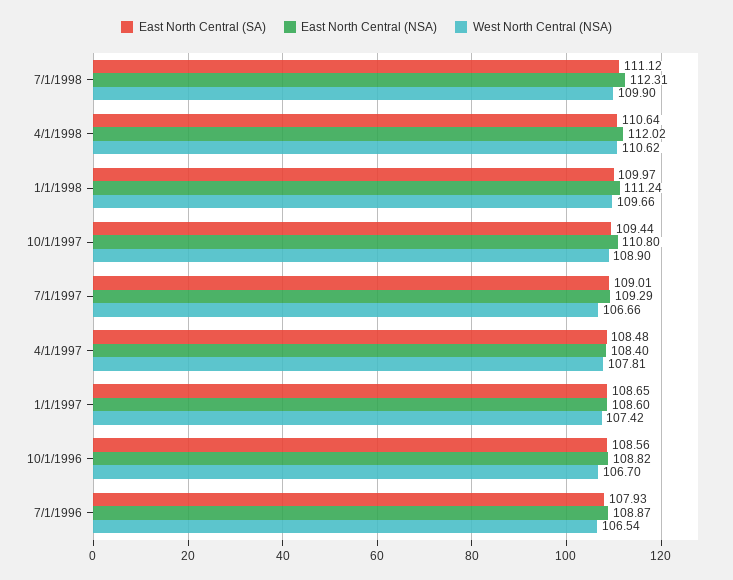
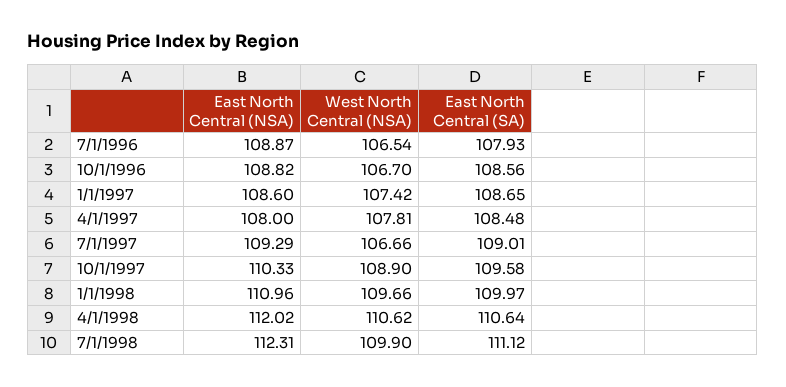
East North Central (NSA), 1/1/1998: 111.24 -> 110.96
East North Central (SA), 10/1/1997: 109.44 -> 109.58
East North Central (NSA), 10/1/1997: 110.8 -> 110.33
East North Central (NSA), 4/1/1997: 108.4 -> 108

